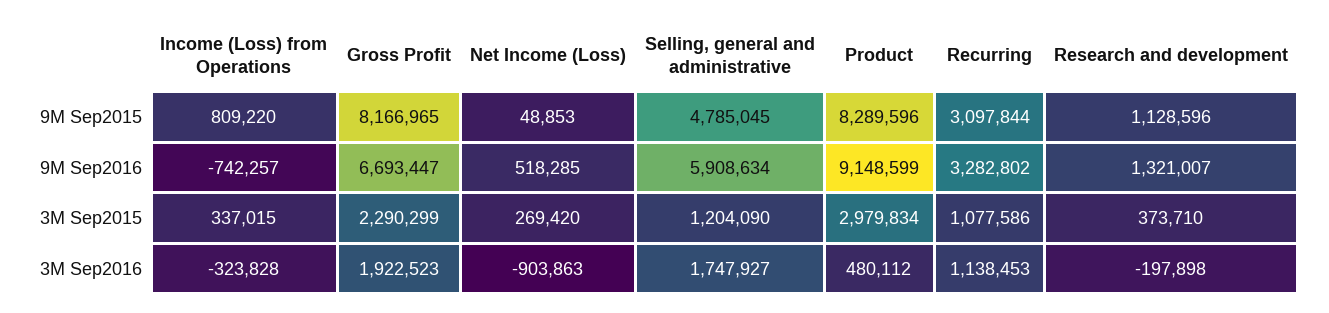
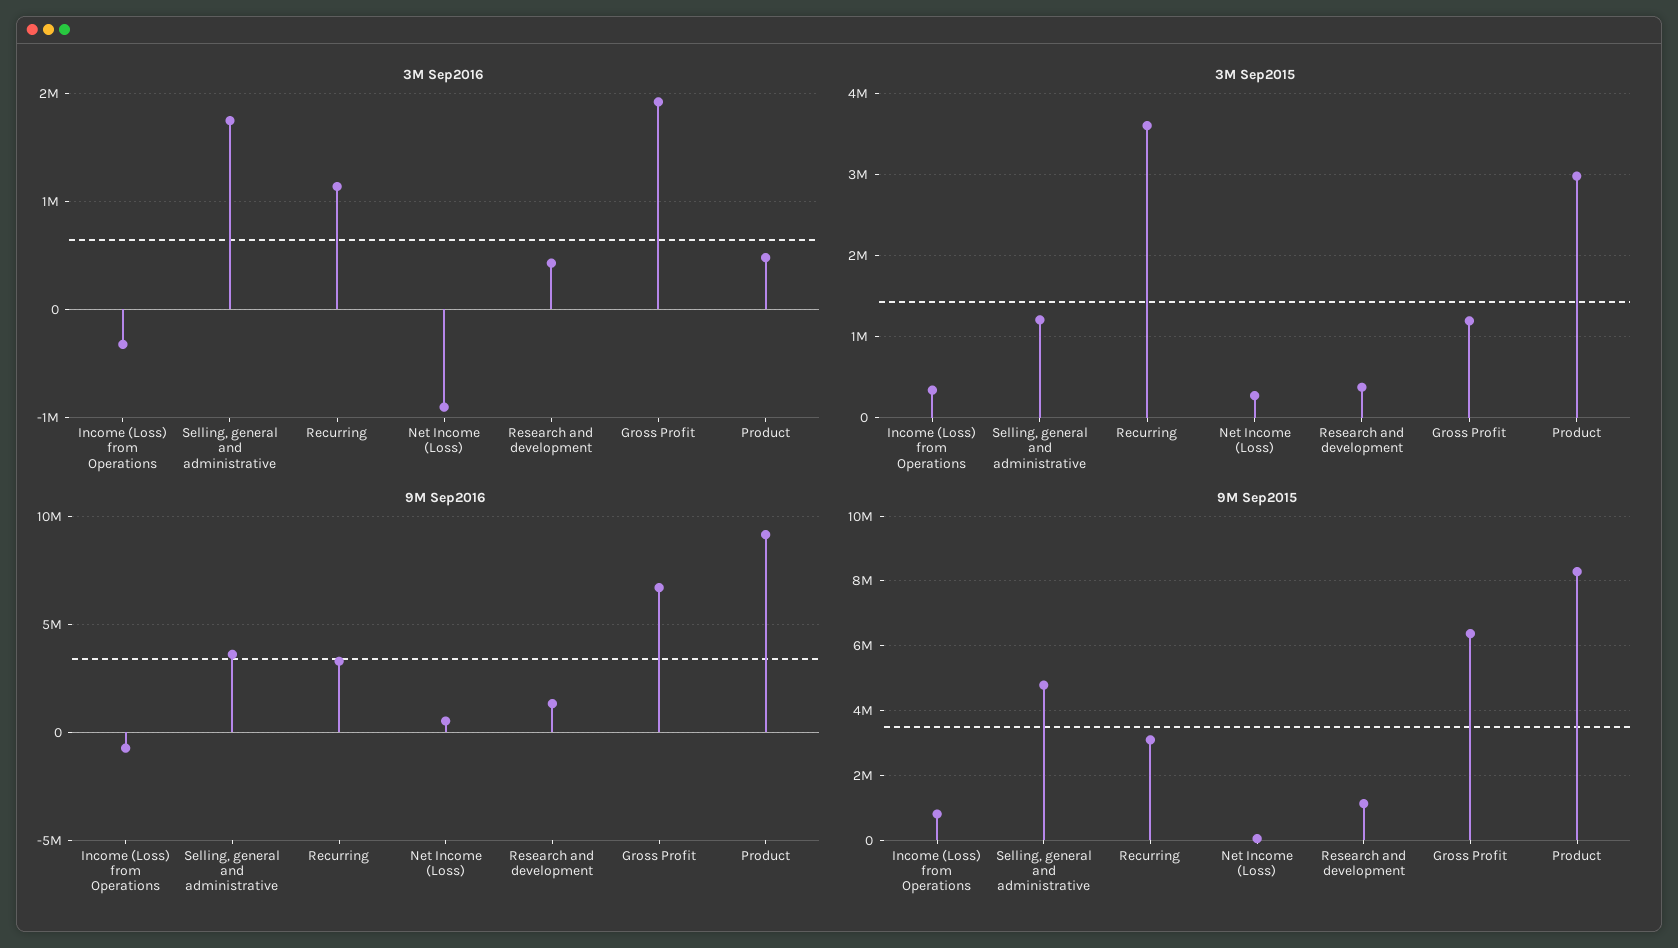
9M Sep2015, Gross Profit: 8166965 -> 6400000
9M Sep2016, Selling, general and administrative: 5908634 -> 3500000
3M Sep2015, Gross Profit: 2290299 -> 1200000
3M Sep2015, Recurring: 1077586 -> 3600000
3M Sep2016, Research and development: -197898 -> 400000

